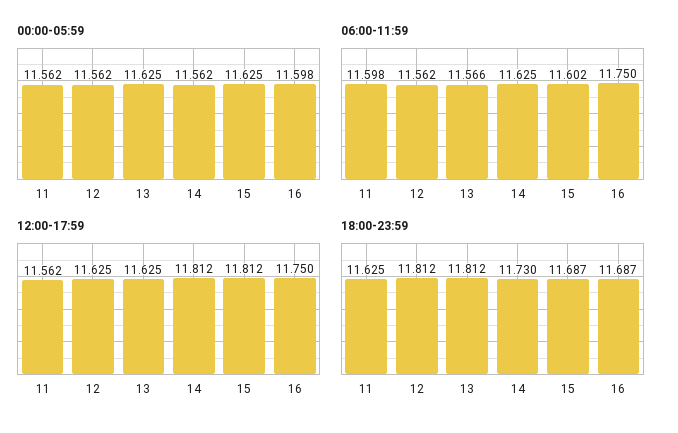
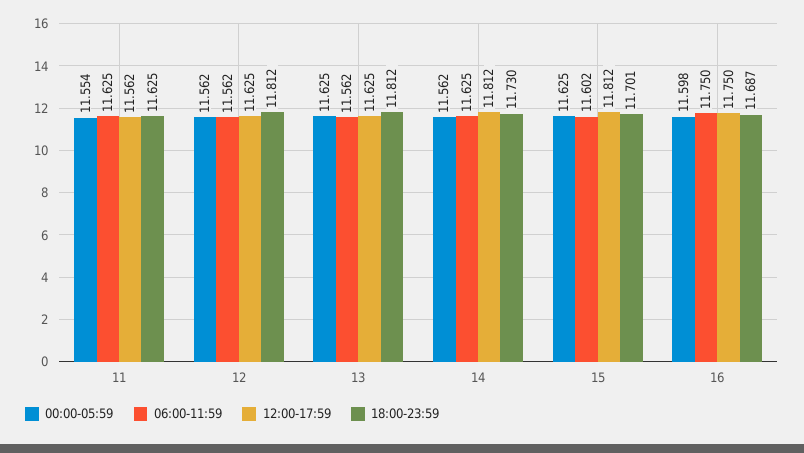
00:00-05:59, 11: 11.562 -> 11.554
06:00-11:59, 11: 11.598 -> 11.625
06:00-11:59, 13: 11.566 -> 11.562
18:00-23:59, 15: 11.687 -> 11.701

